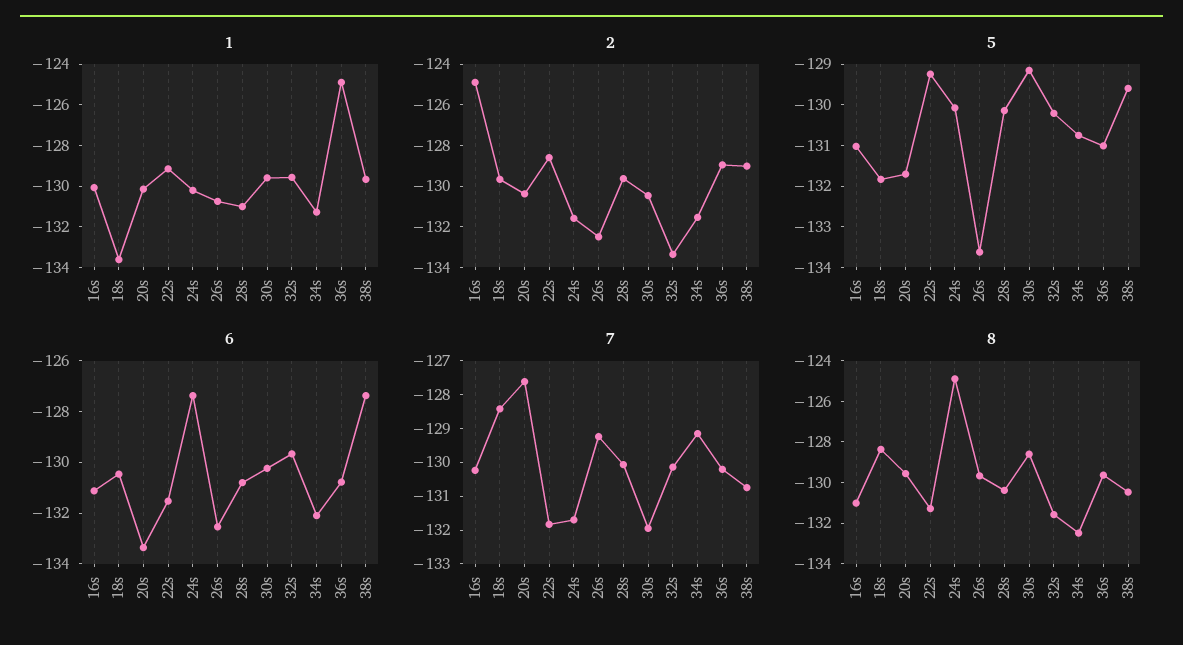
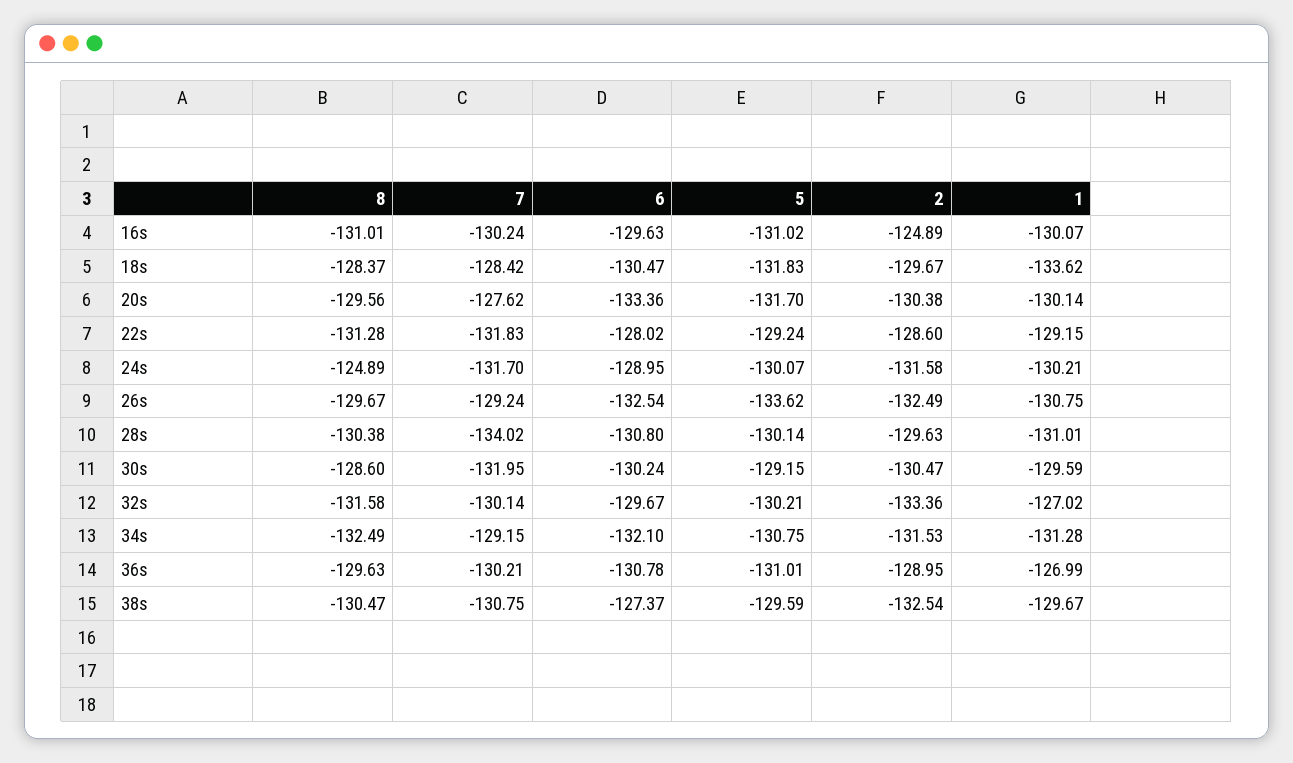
1, 32s: -129.5 -> -127.02
1, 36s: -125 -> -126.99
2, 38s: -129 -> -132.54
6, 16s: -131 -> -129.63
6, 22s: -131.5 -> -128.02
6, 24s: -127.5 -> -128.95
7, 28s: -130 -> -134.02

